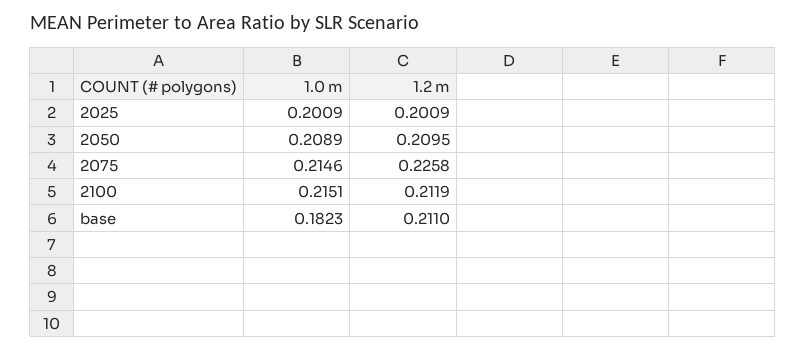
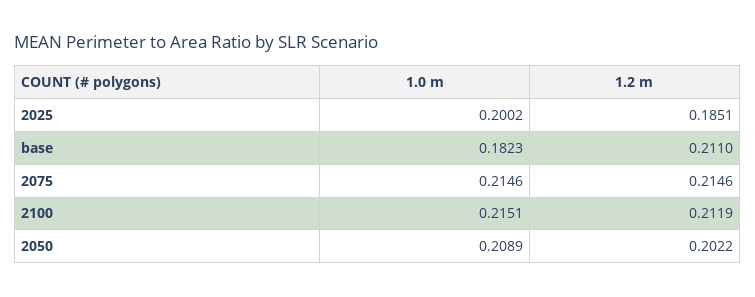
1.0 m, 2025: 0.2009 -> 0.2002
1.2 m, 2025: 0.2009 -> 0.1851
1.2 m, 2050: 0.2095 -> 0.2022
1.2 m, 2075: 0.2258 -> 0.2146

